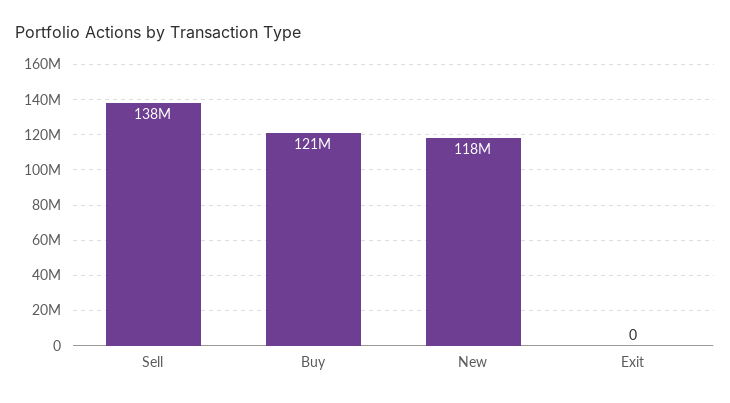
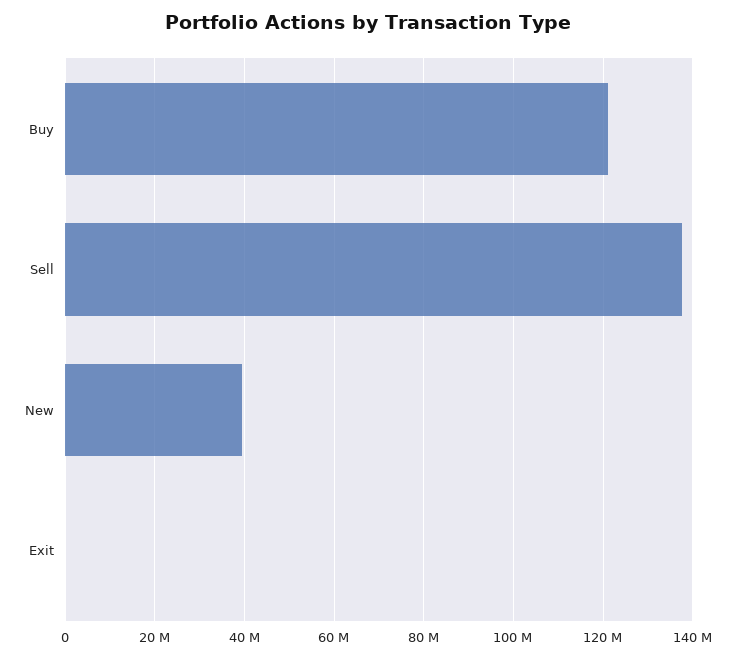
New: 118000000 -> 40000000

